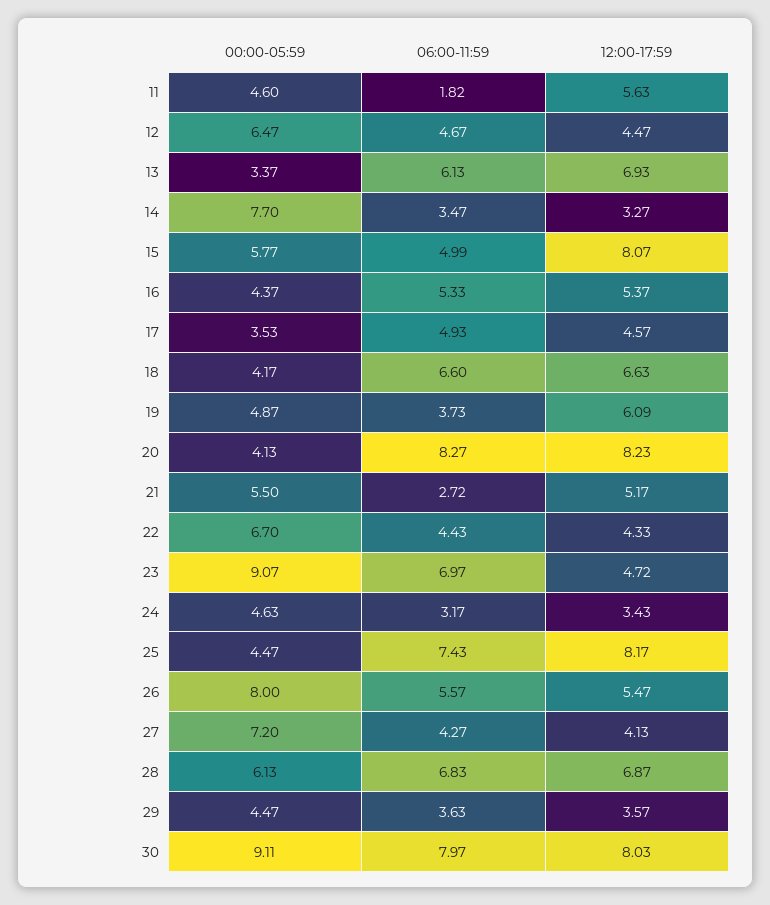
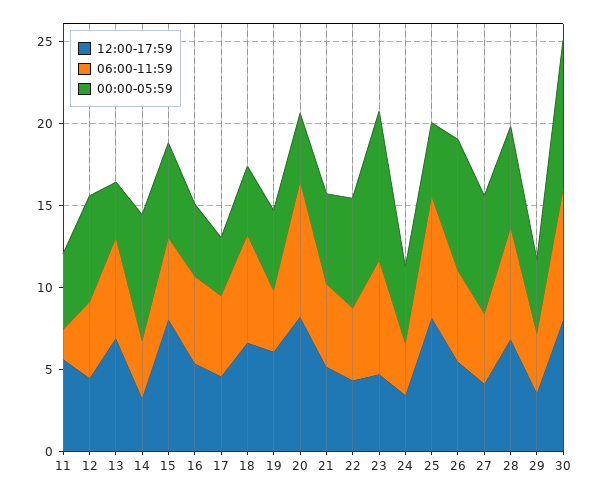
06:00-11:59, 21: 2.72 -> 5

